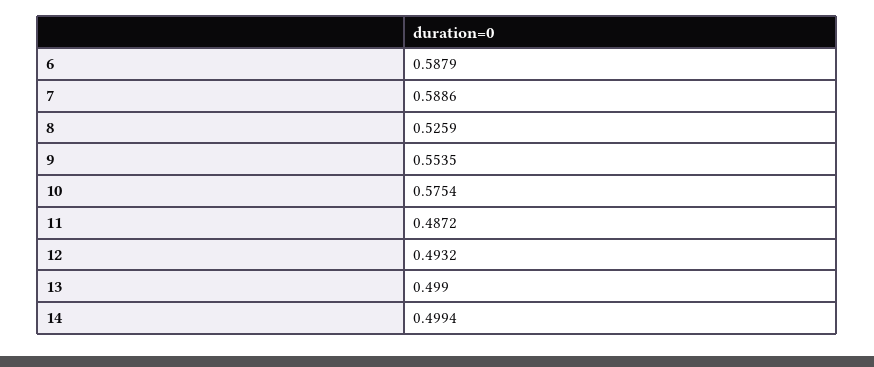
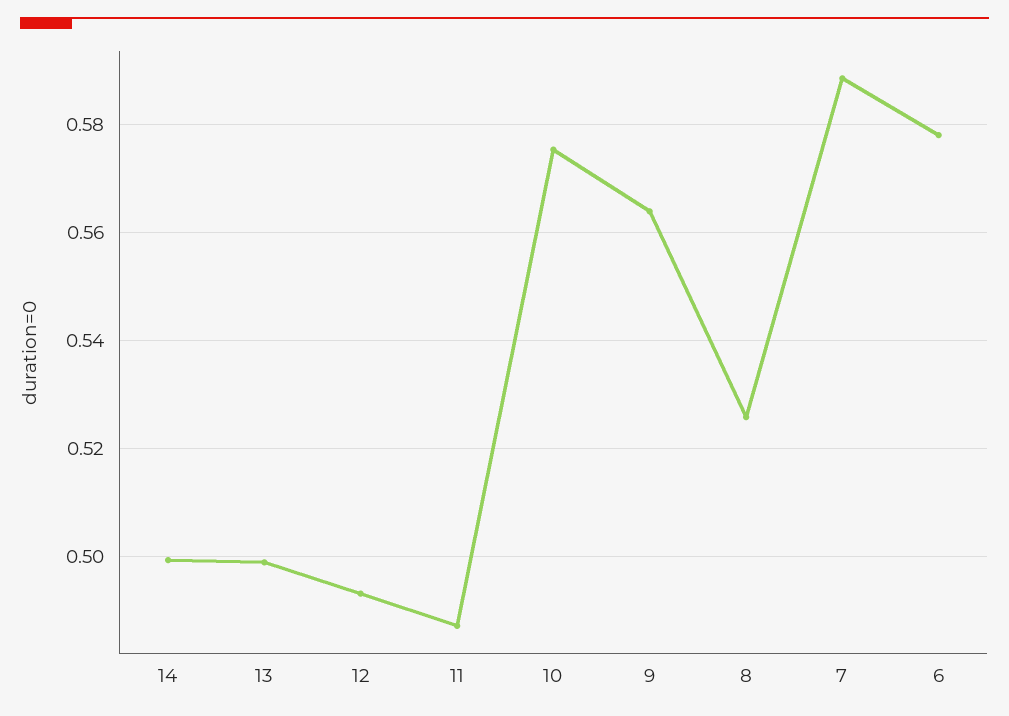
6: 0.5879 -> 0.578
9: 0.5535 -> 0.564

